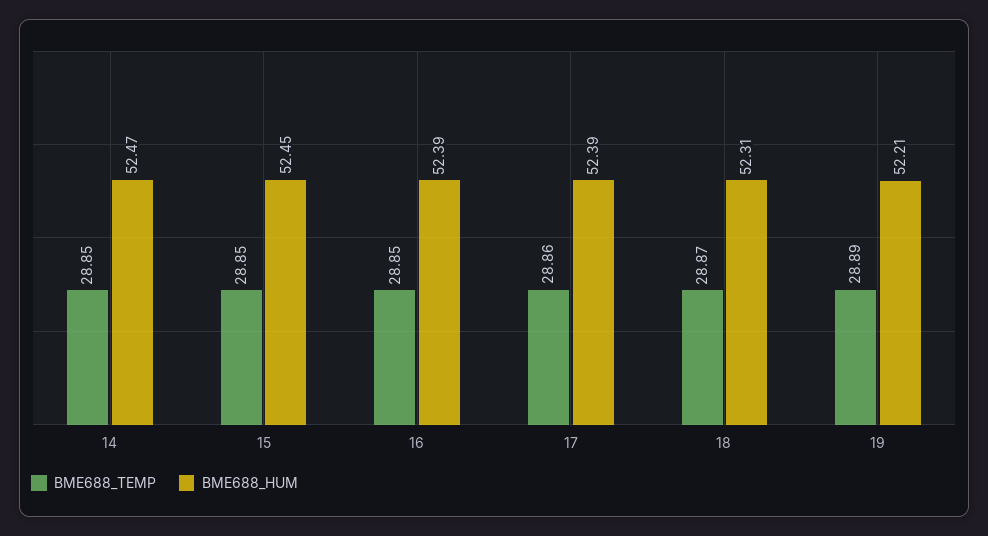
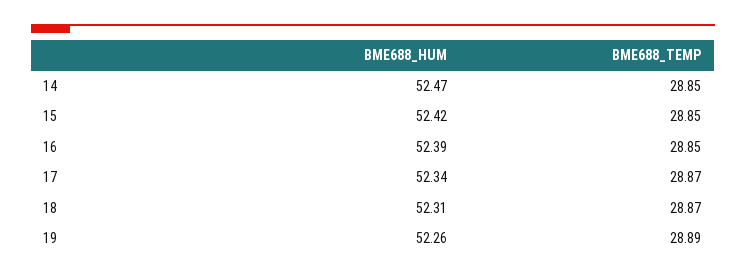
BME688_HUM, 15: 52.45 -> 52.42
BME688_TEMP, 17: 28.86 -> 28.87
BME688_HUM, 17: 52.39 -> 52.34
BME688_HUM, 19: 52.21 -> 52.26

